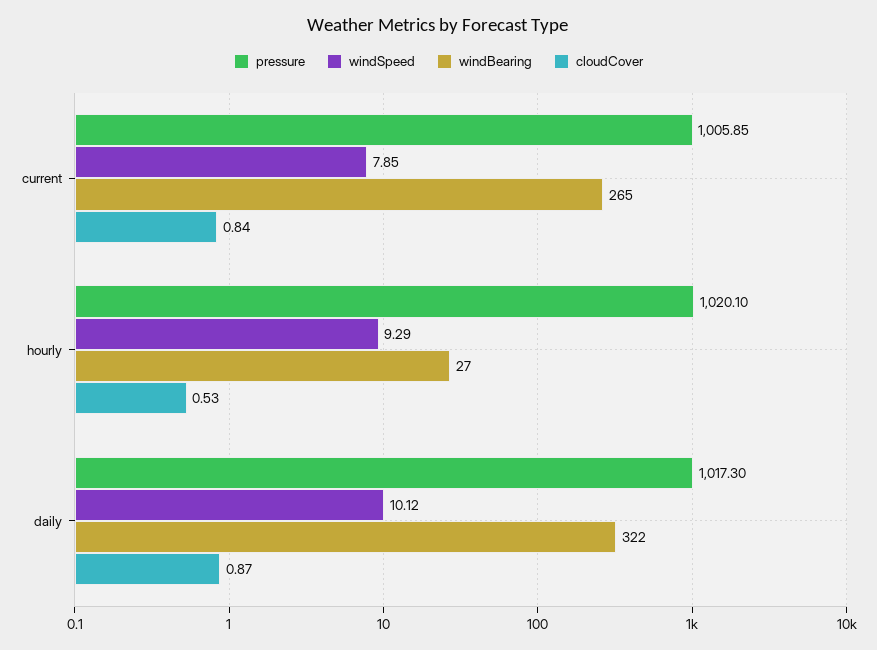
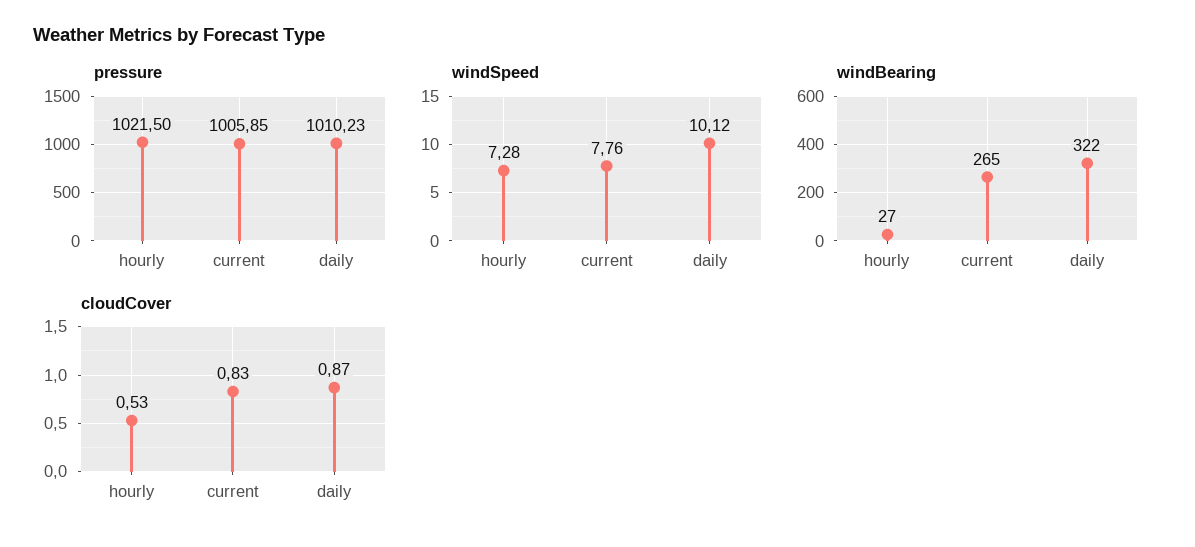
windSpeed, current: 7.85 -> 7.76
cloudCover, current: 0.84 -> 0.83
pressure, hourly: 1020.1 -> 1021.5
windSpeed, hourly: 9.29 -> 7.28
pressure, daily: 1017.3 -> 1010.23

